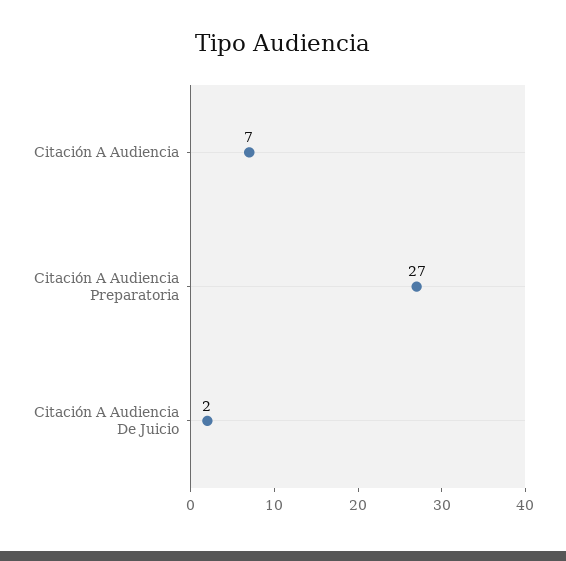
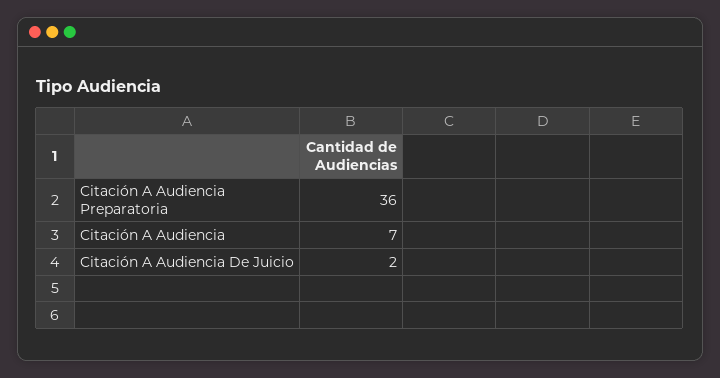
Citación A Audiencia Preparatoria: 27 -> 36

